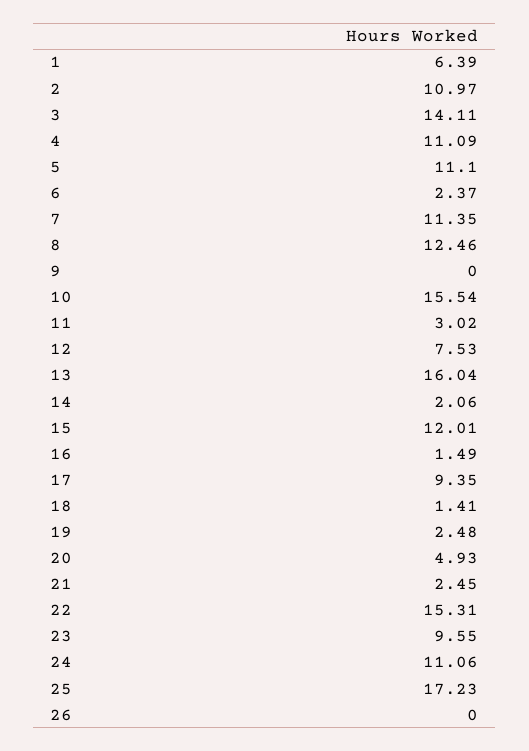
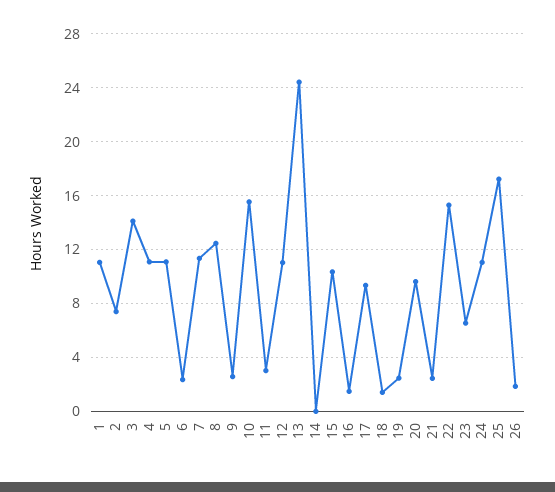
1: 6.39 -> 11
2: 10.97 -> 7.5
9: 0 -> 2.5
12: 7.53 -> 11
13: 16.04 -> 24.5
14: 2.06 -> 0
15: 12.01 -> 10.5
20: 4.93 -> 9.5
23: 9.55 -> 6.5
26: 0 -> 2

